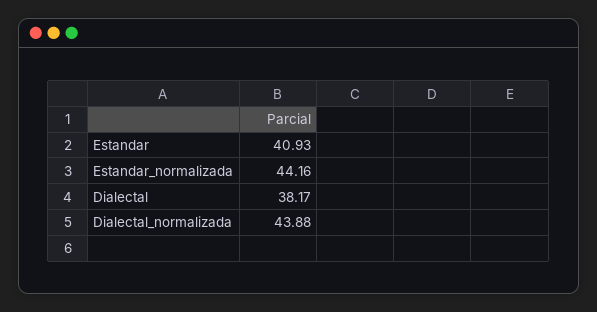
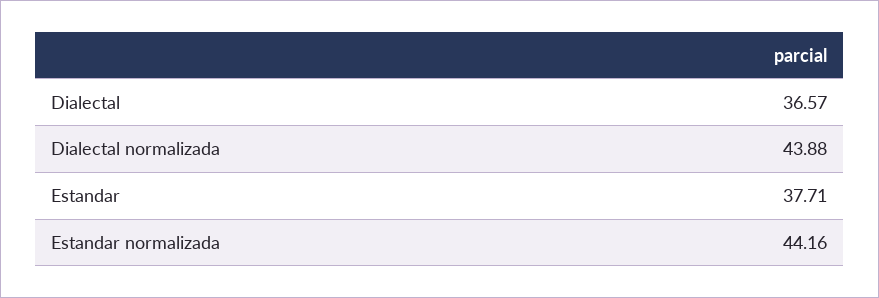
Estandar: 40.93 -> 37.71
Dialectal: 38.17 -> 36.57

